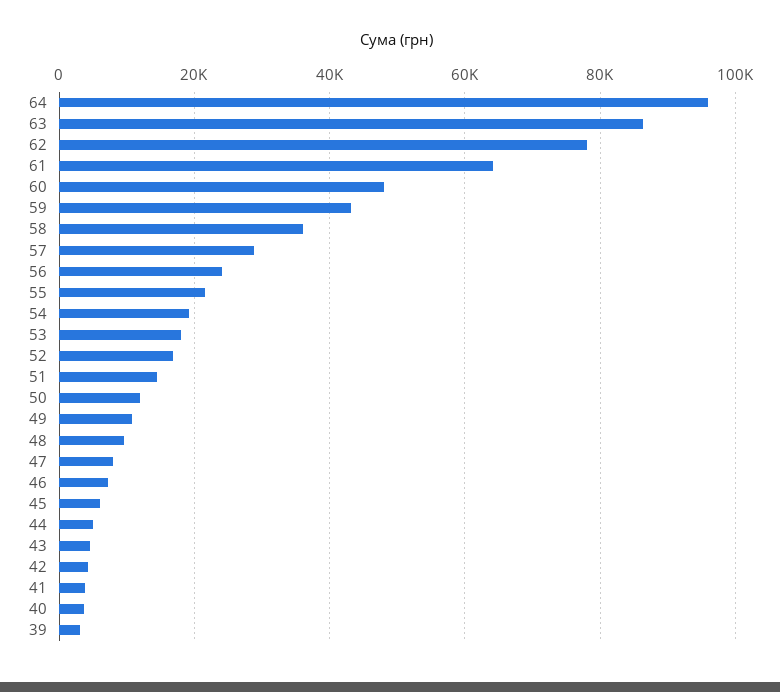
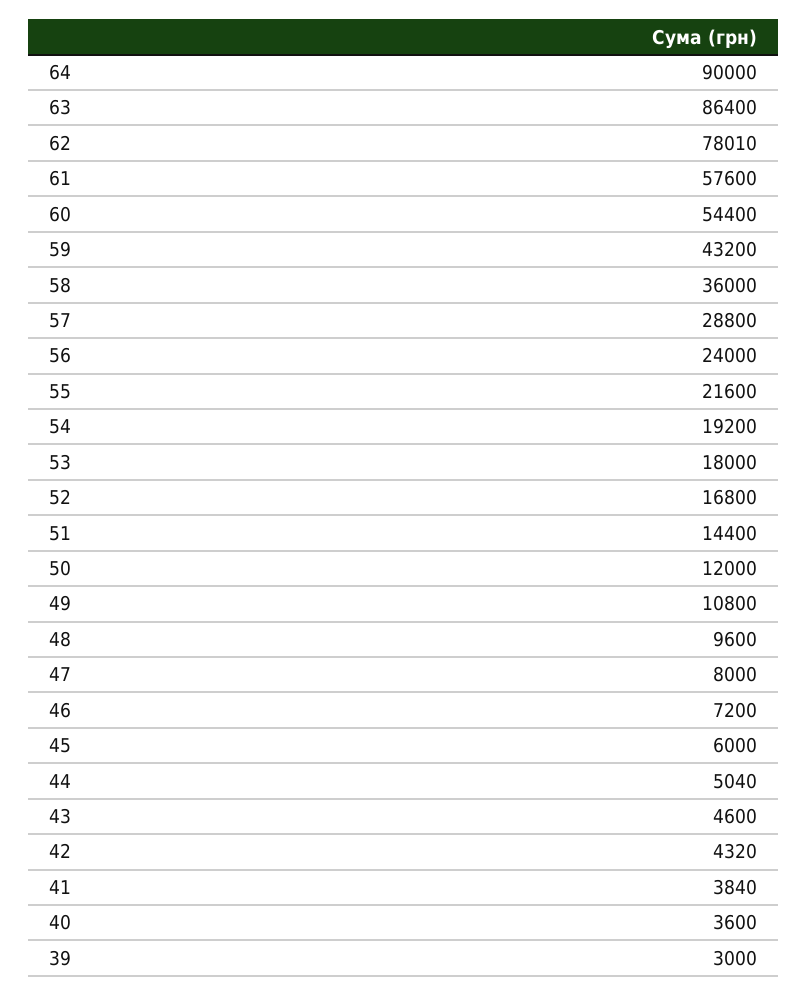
64: 96000 -> 90000
61: 64000 -> 57600
60: 48000 -> 54400

